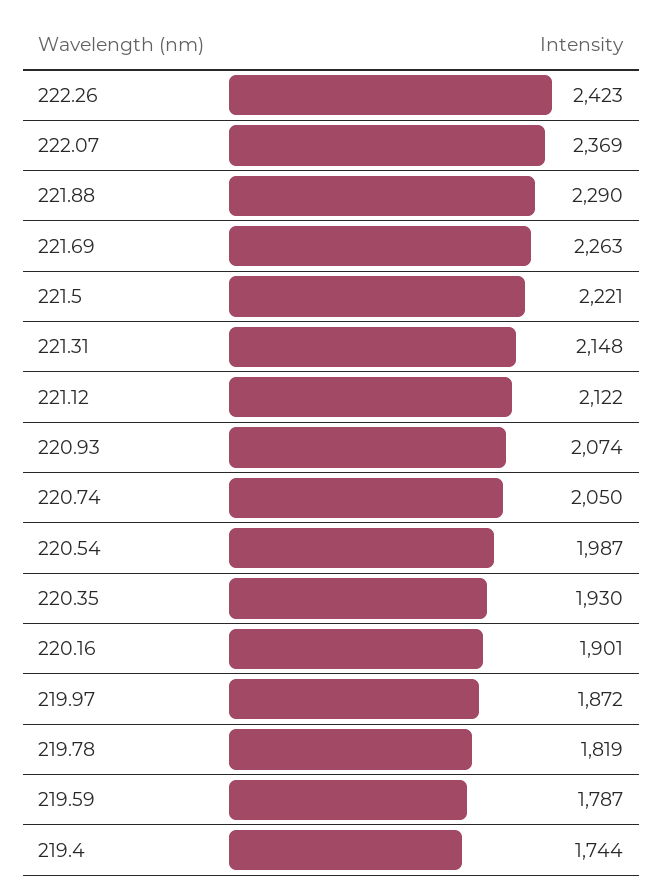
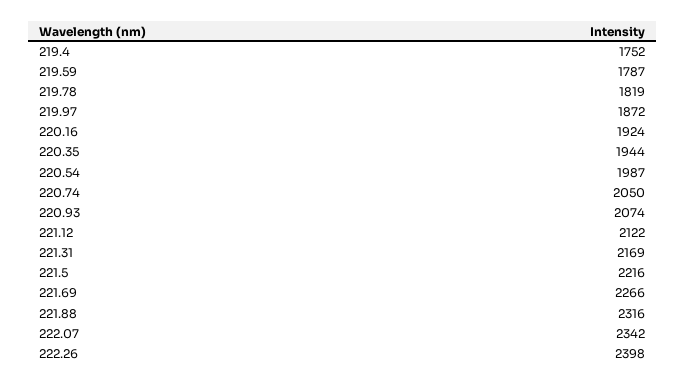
222.26: 2423 -> 2398
222.07: 2369 -> 2342
221.88: 2290 -> 2316
221.69: 2263 -> 2266
221.5: 2221 -> 2216
221.31: 2148 -> 2169
220.35: 1930 -> 1944
220.16: 1901 -> 1924
219.4: 1744 -> 1752

